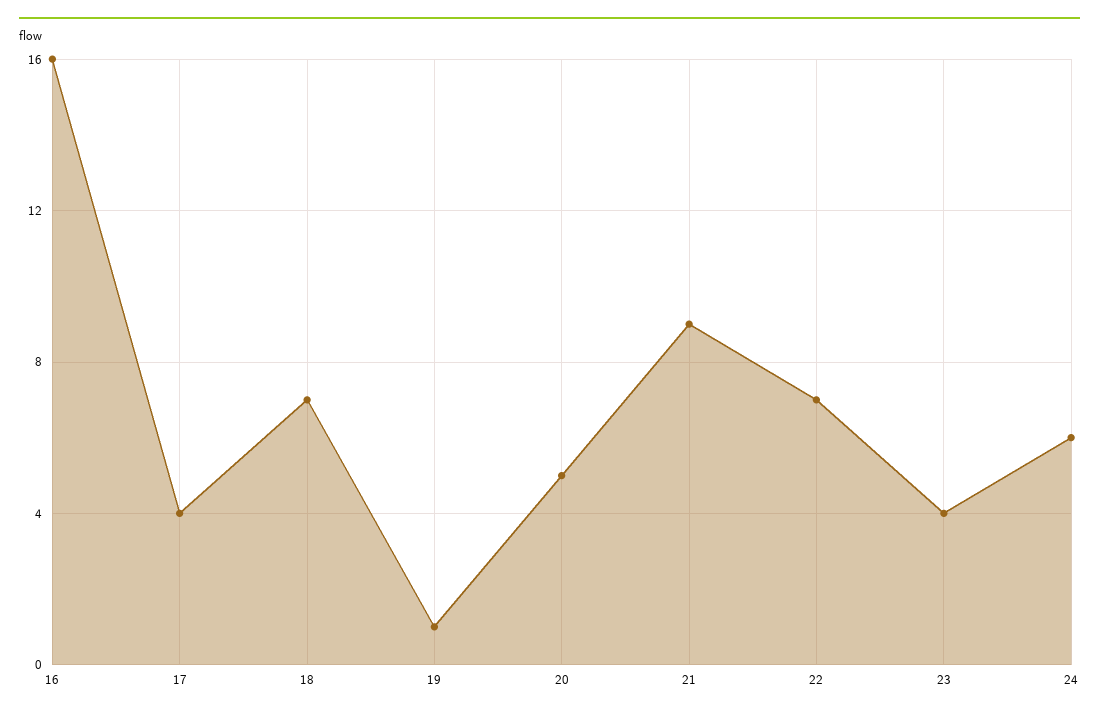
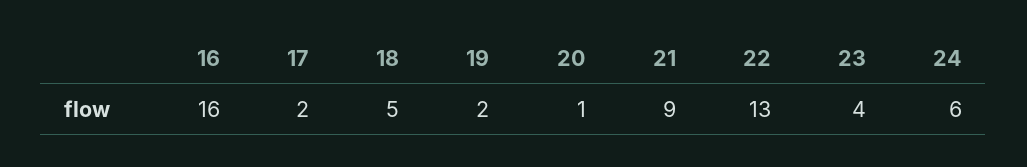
17: 4 -> 2
18: 7 -> 5
19: 1 -> 2
20: 5 -> 1
22: 7 -> 13

